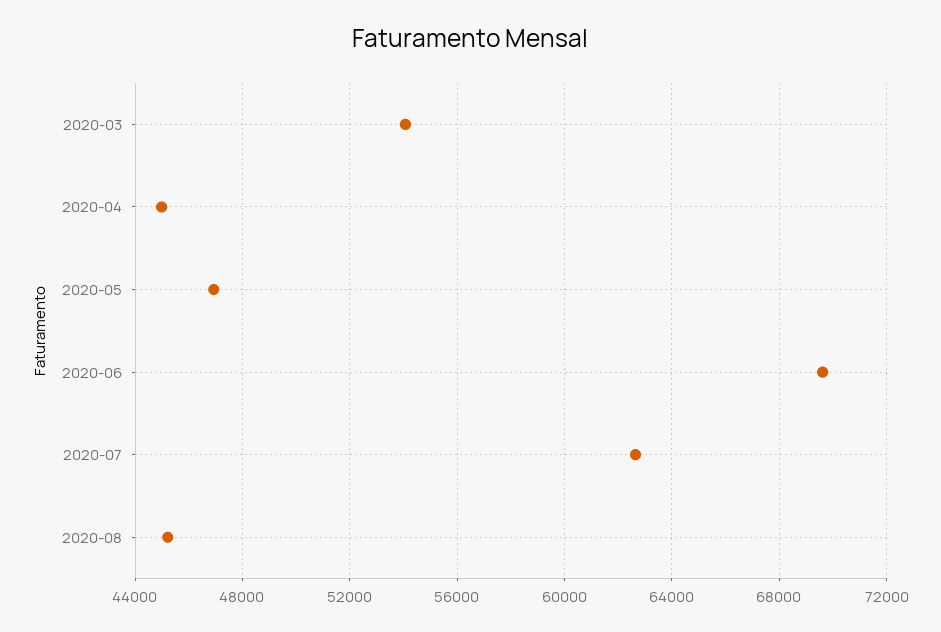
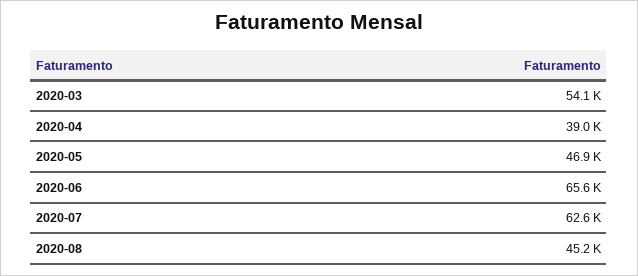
2020-04: 45000 -> 39000
2020-06: 69500 -> 65600

